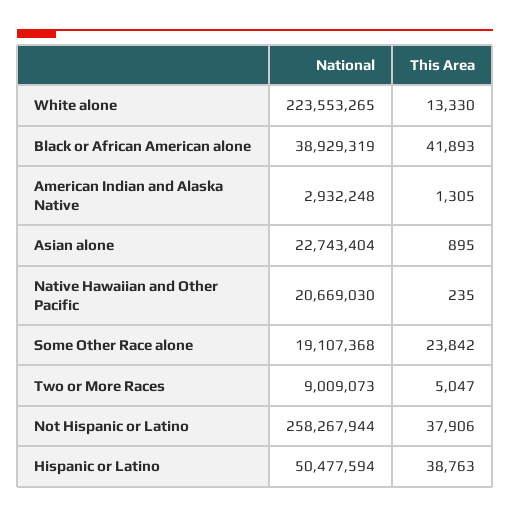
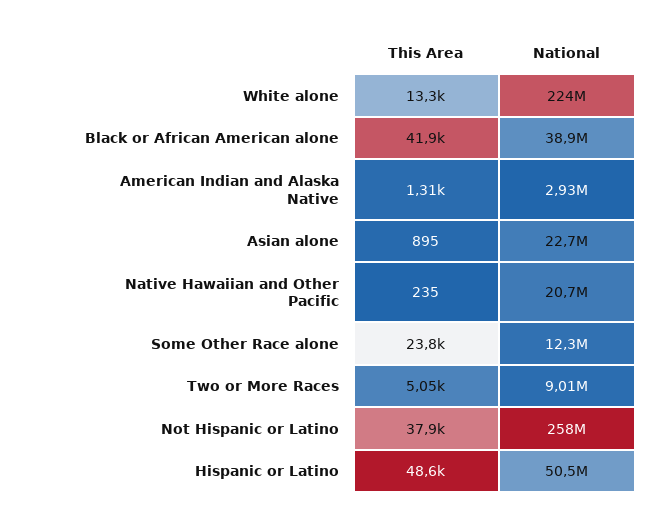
National, Some Other Race alone: 19107368 -> 12300000
This Area, Hispanic or Latino: 38763 -> 48600

